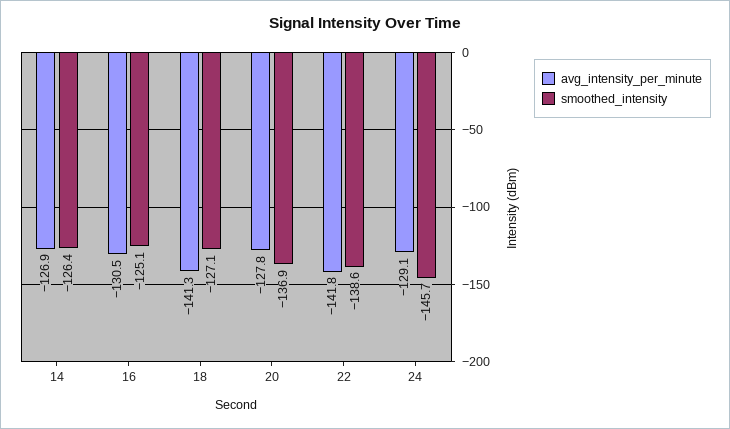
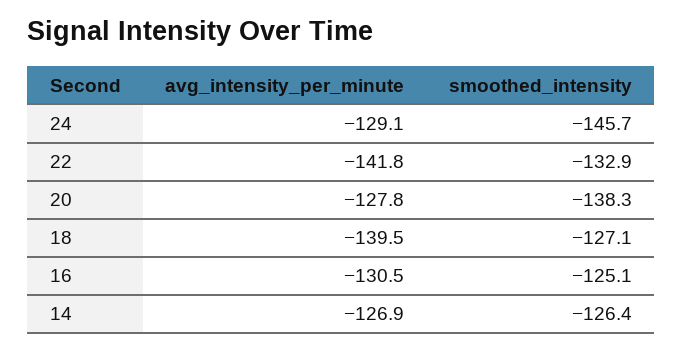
avg_intensity_per_minute, 18: -141.3 -> -139.5
smoothed_intensity, 20: -136.9 -> -138.3
smoothed_intensity, 22: -138.6 -> -132.9

